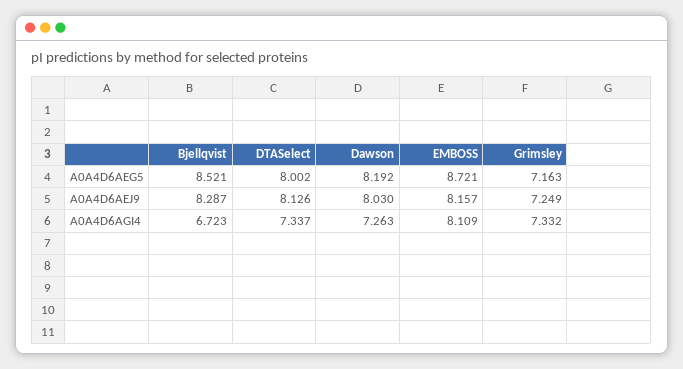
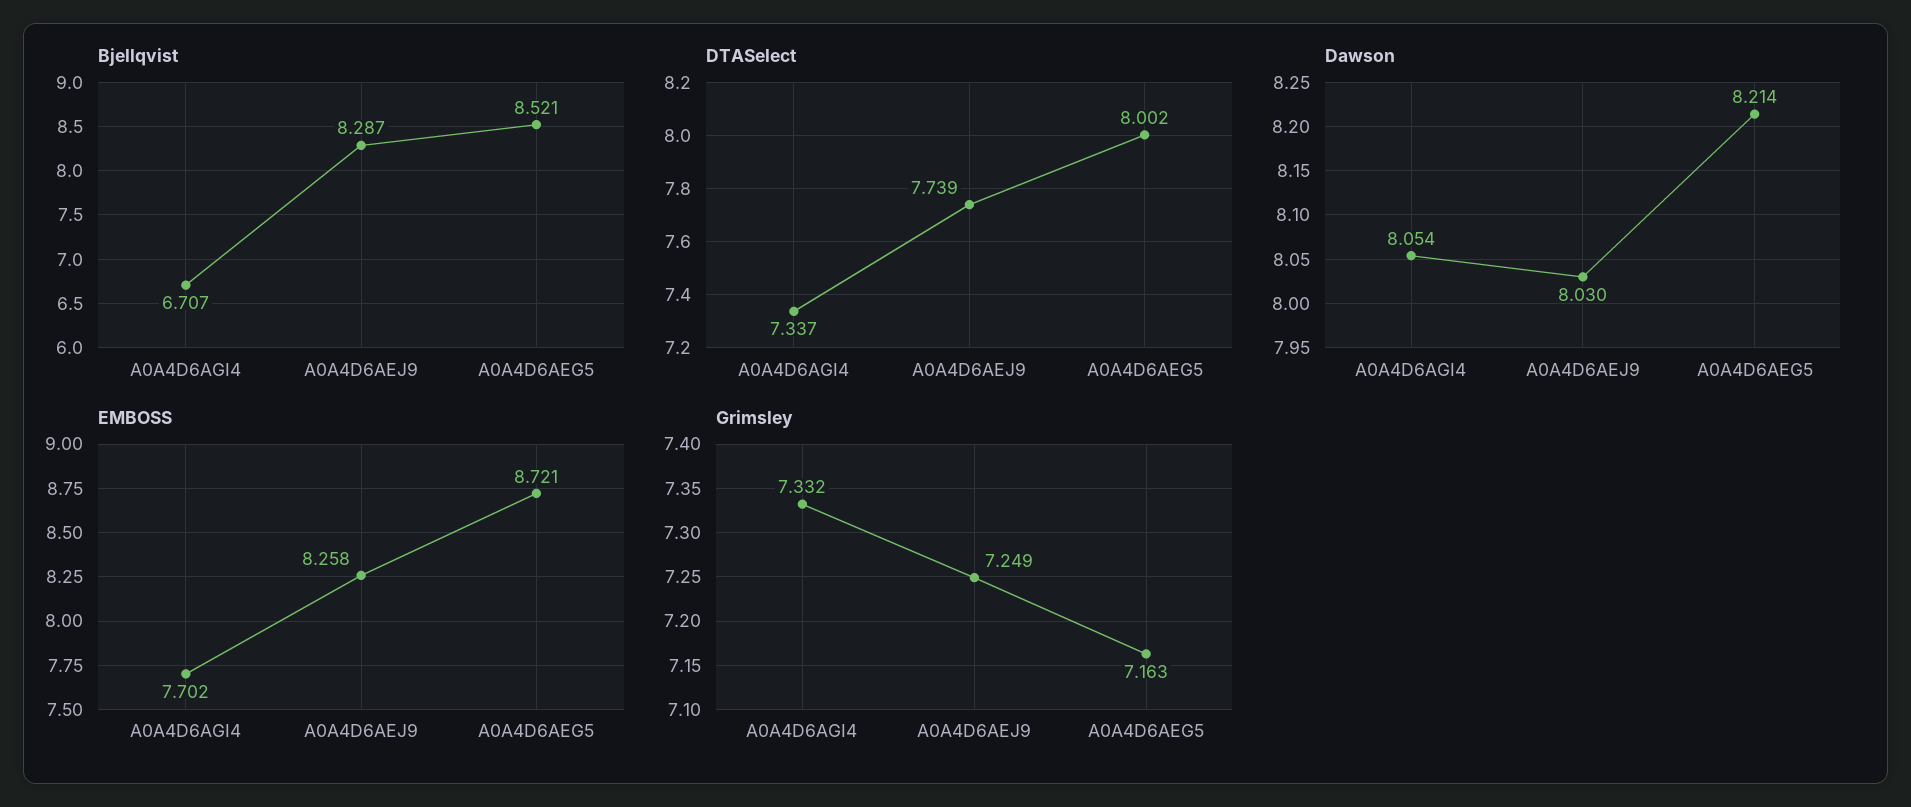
Dawson, A0A4D6AEG5: 8.192 -> 8.214
DTASelect, A0A4D6AEJ9: 8.126 -> 7.739
EMBOSS, A0A4D6AEJ9: 8.157 -> 8.258
Bjellqvist, A0A4D6AGI4: 6.723 -> 6.707
Dawson, A0A4D6AGI4: 7.263 -> 8.054
EMBOSS, A0A4D6AGI4: 8.109 -> 7.702

